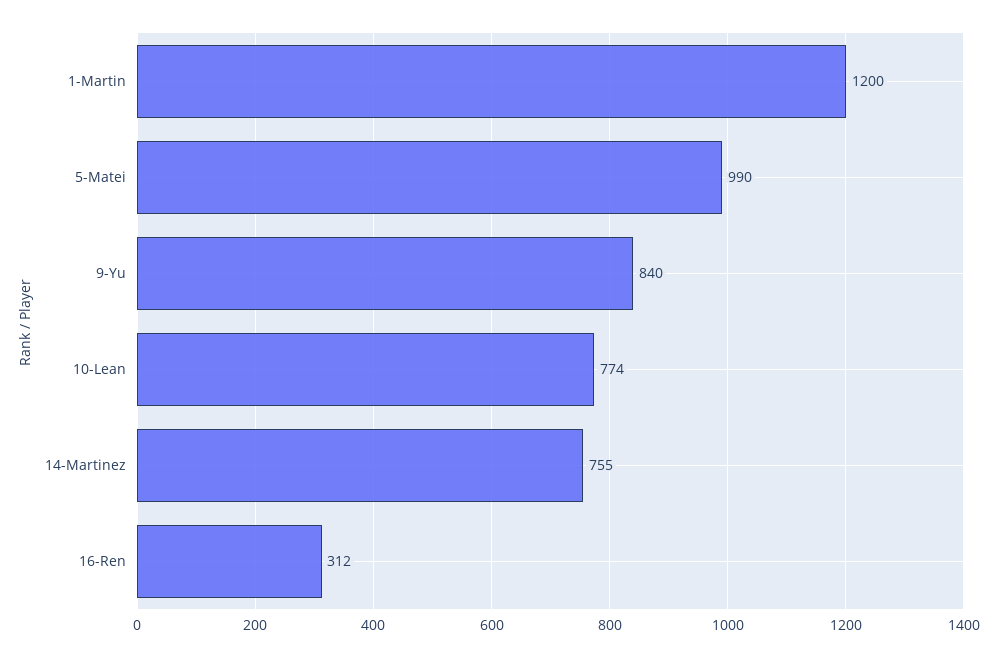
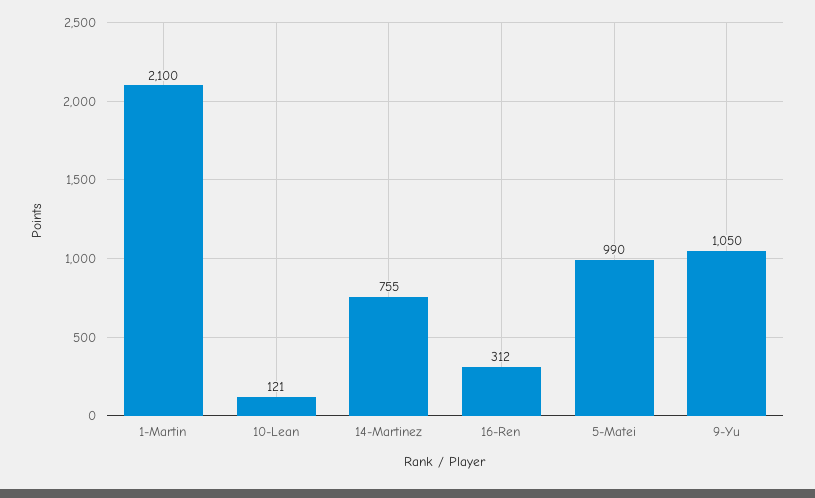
1-Martin: 1200 -> 2100
9-Yu: 840 -> 1050
10-Lean: 774 -> 121

